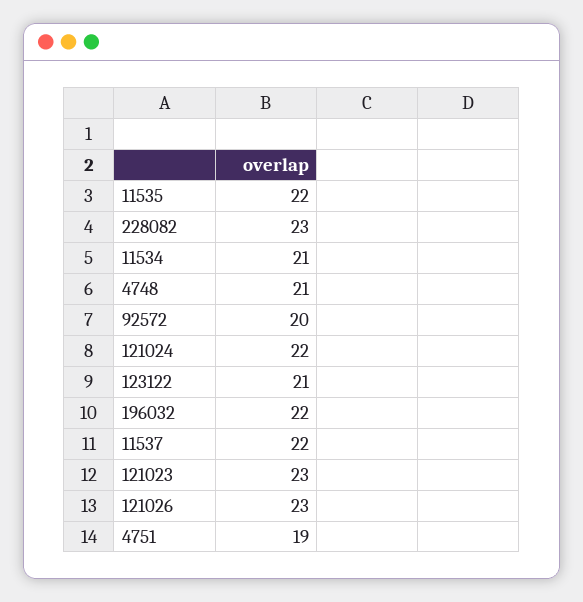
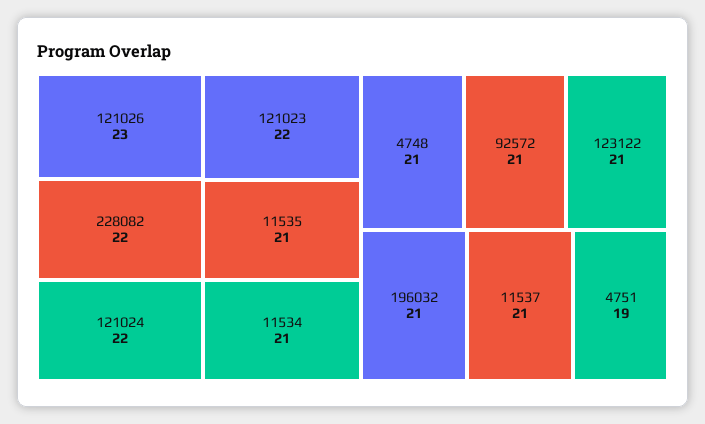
11535: 22 -> 21
228082: 23 -> 22
92572: 20 -> 21
196032: 22 -> 21
11537: 22 -> 21
121023: 23 -> 22

